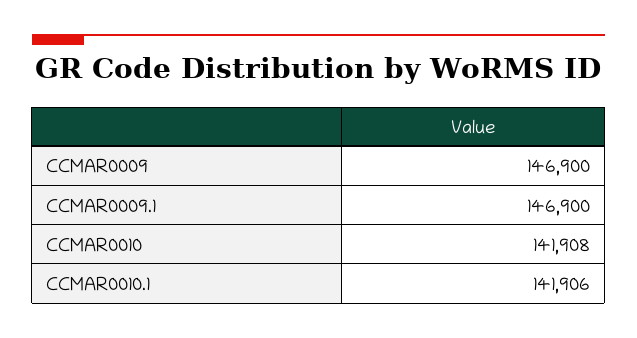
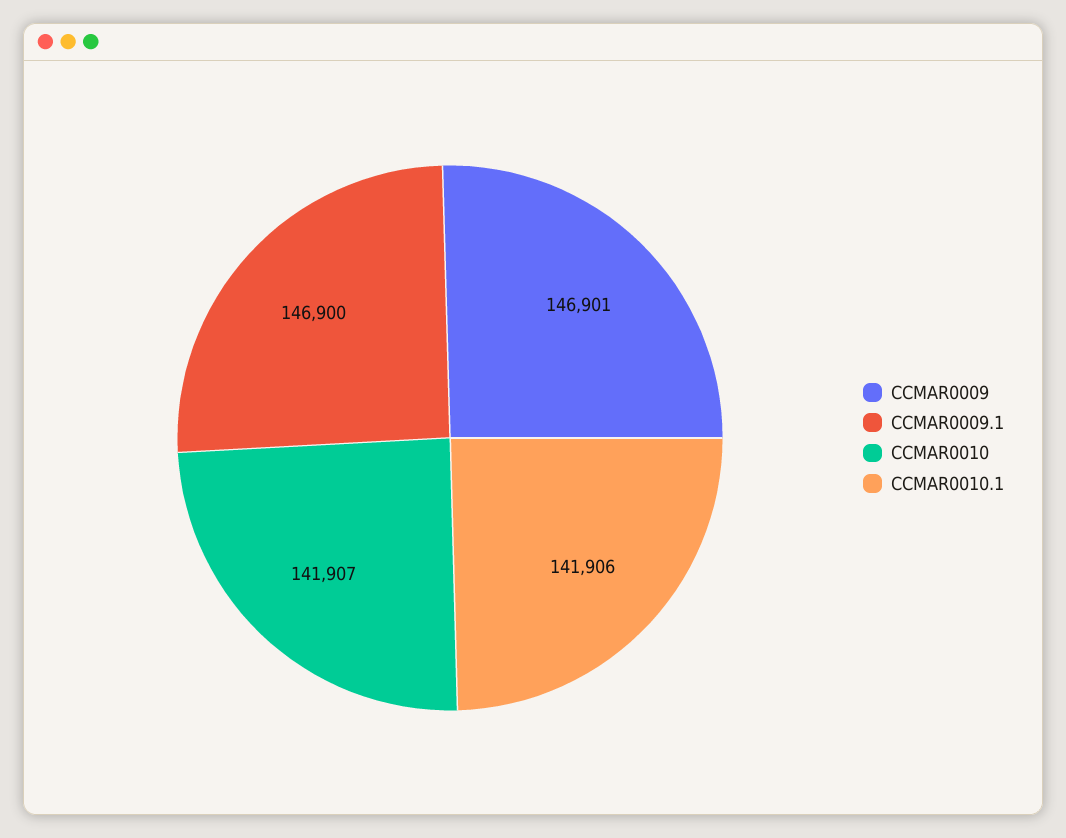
CCMAR0009: 146900 -> 146901
CCMAR0010: 141908 -> 141907

